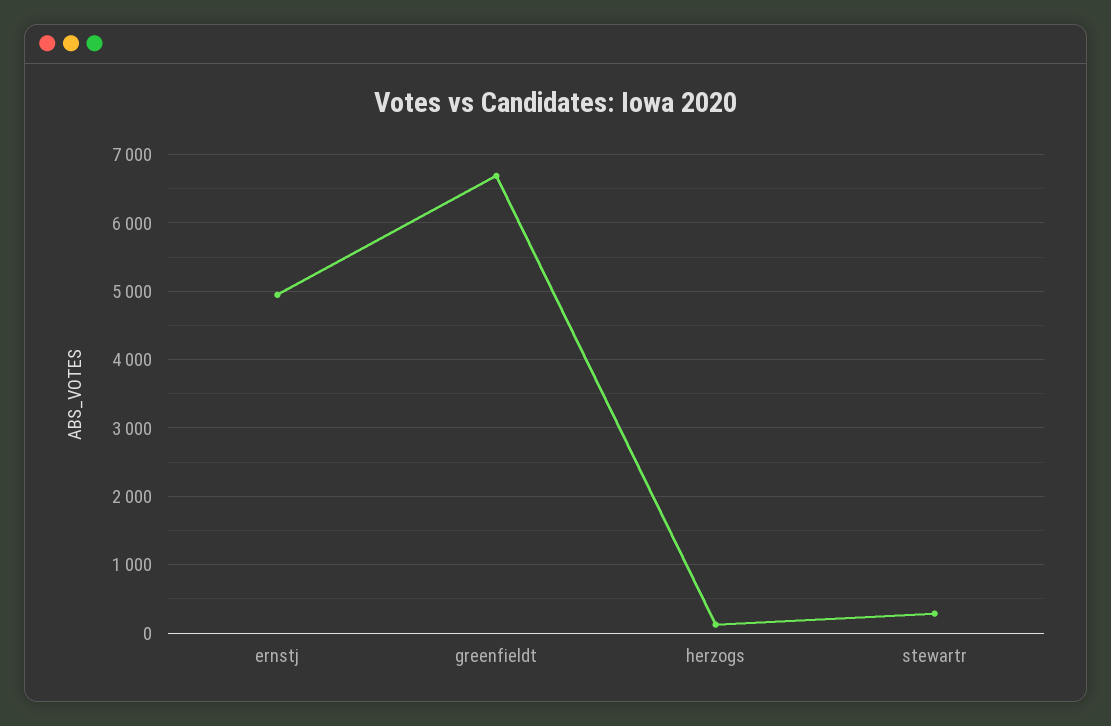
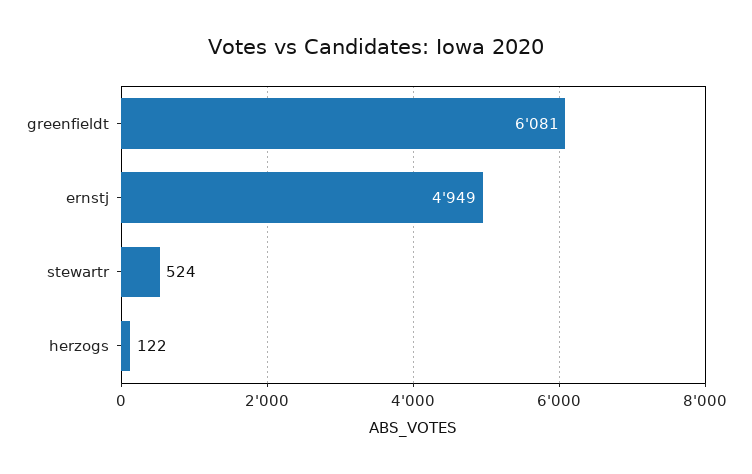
greenfieldt: 6700 -> 6081
stewartr: 300 -> 524

